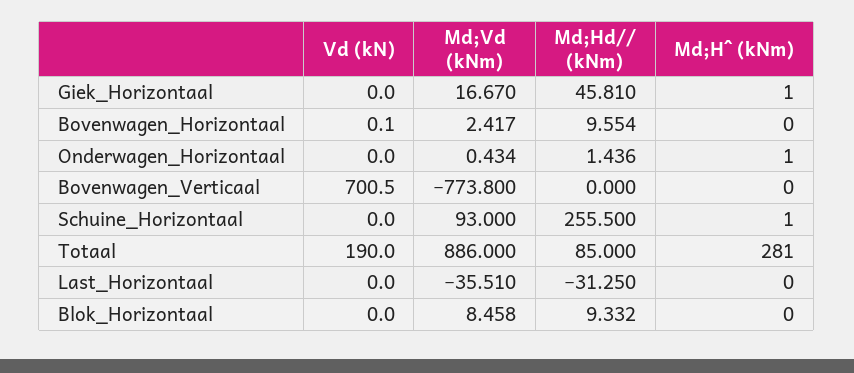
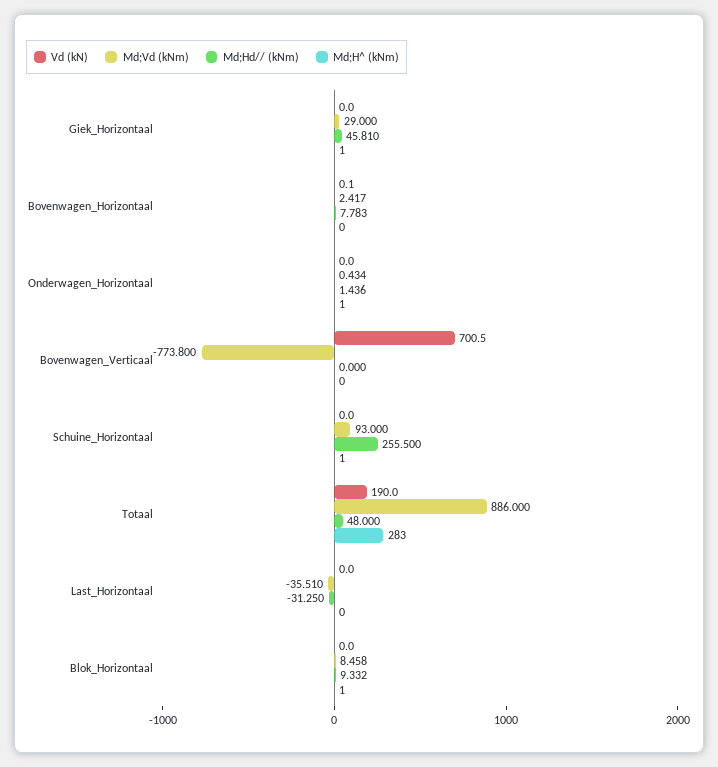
Md;Vd (kNm), Giek_Horizontaal: 16.67 -> 29
Md;Hd// (kNm), Bovenwagen_Horizontaal: 9.554 -> 7.783
Md;Hd// (kNm), Totaal: 85 -> 48
Md;H^ (kNm), Totaal: 281 -> 283
Md;H^ (kNm), Blok_Horizontaal: 0 -> 1

